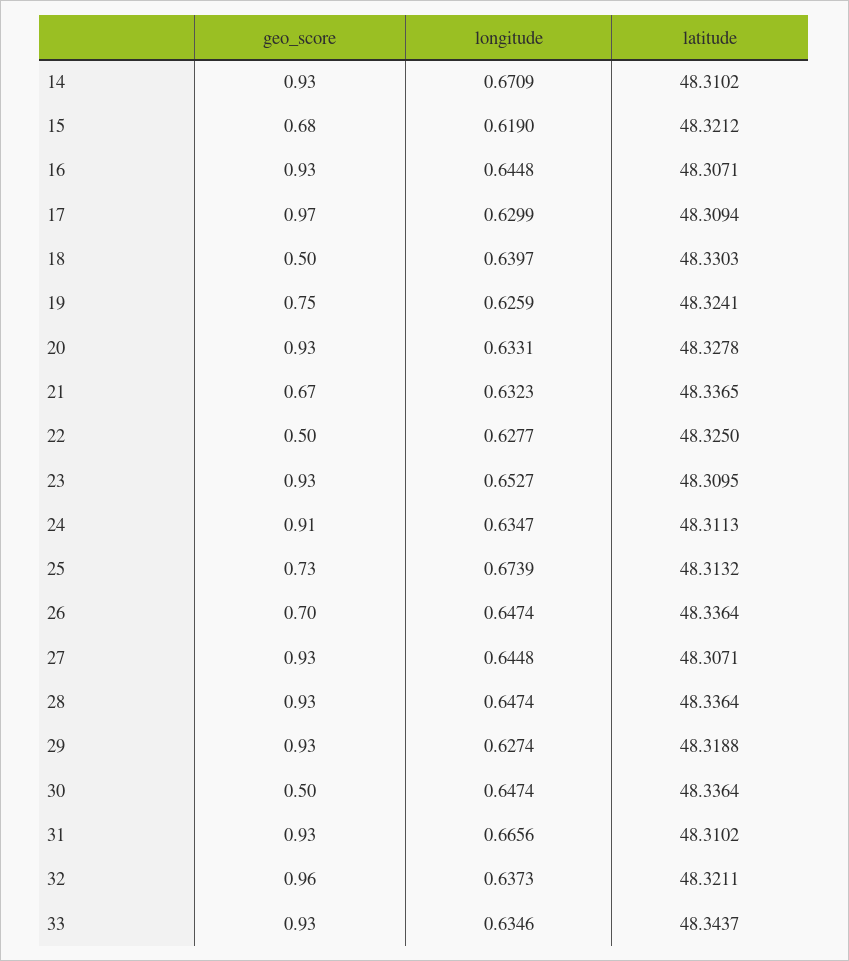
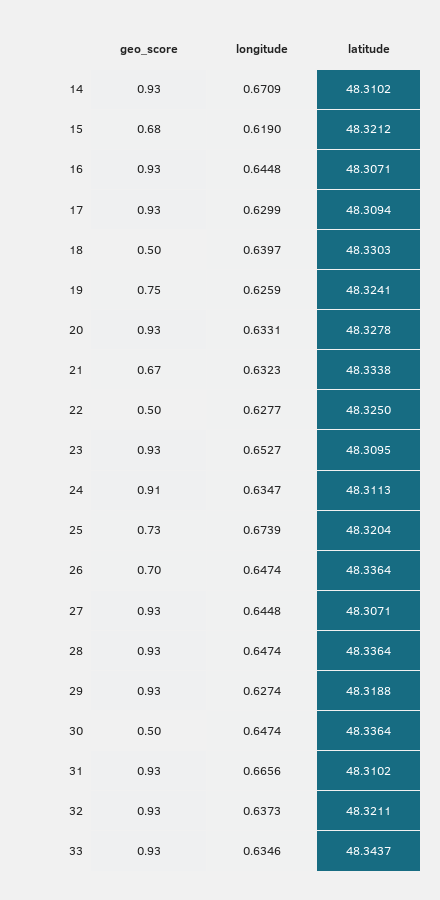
geo_score, 17: 0.97 -> 0.93
latitude, 21: 48.3365 -> 48.3338
latitude, 25: 48.3132 -> 48.3204
geo_score, 32: 0.96 -> 0.93

